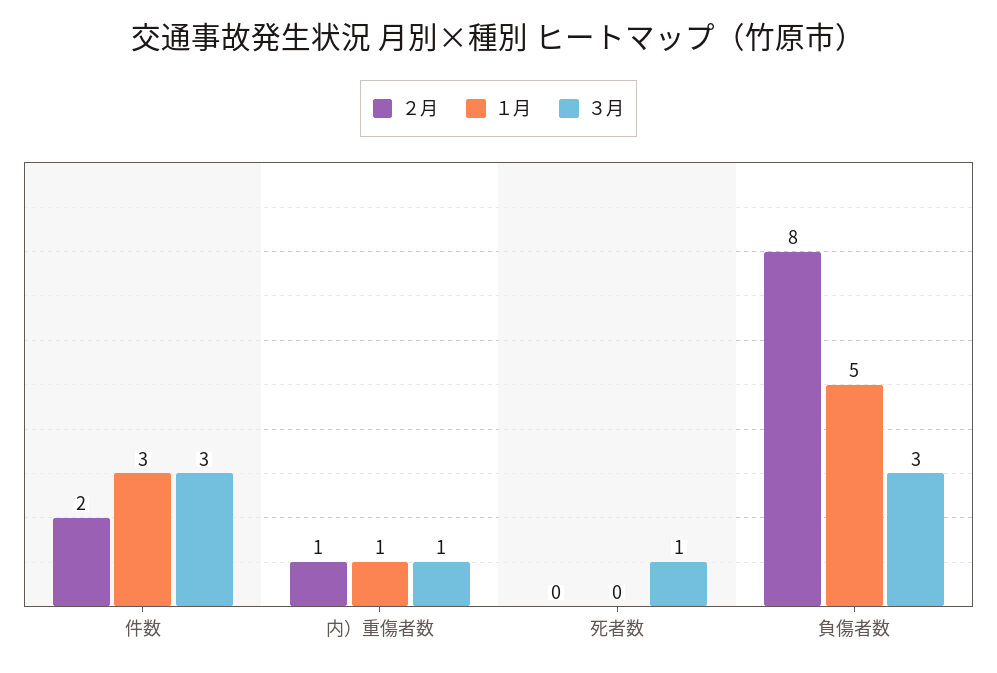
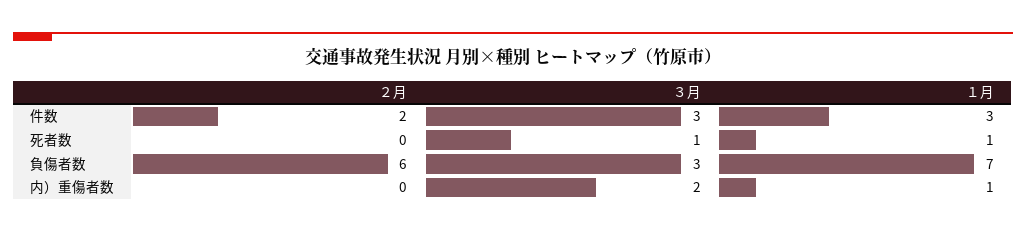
２月, 内）重傷者数: 1 -> 0
３月, 内）重傷者数: 1 -> 2
１月, 死者数: 0 -> 1
２月, 負傷者数: 8 -> 6
１月, 負傷者数: 5 -> 7

